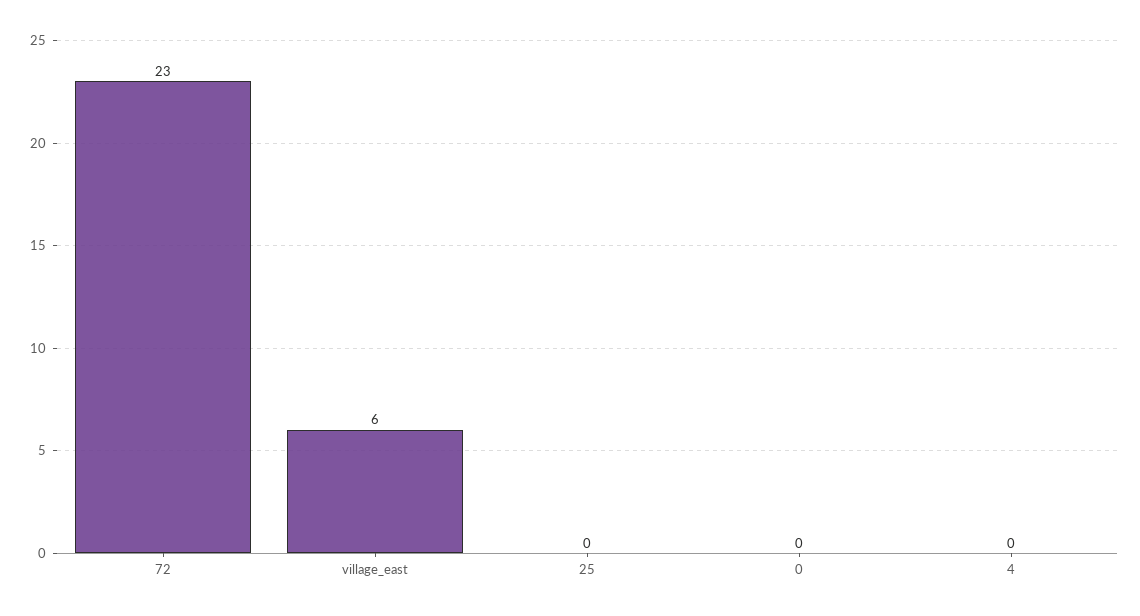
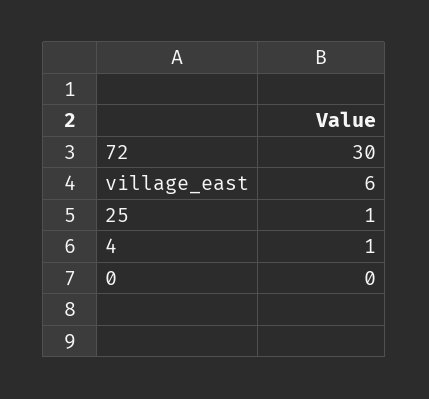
72: 23 -> 30
25: 0 -> 1
4: 0 -> 1

